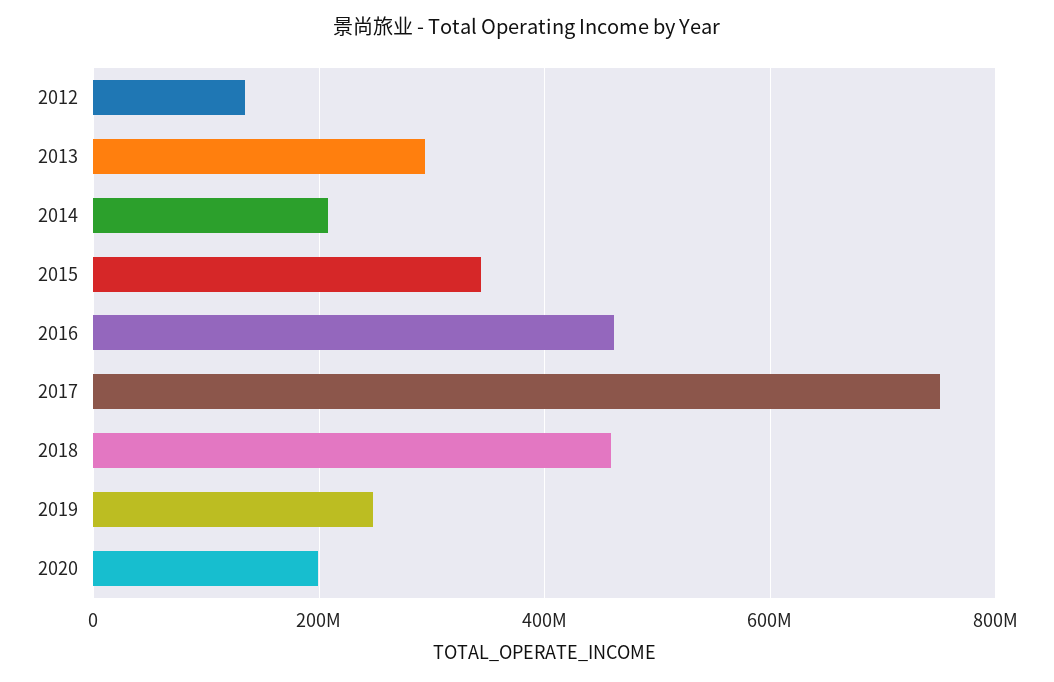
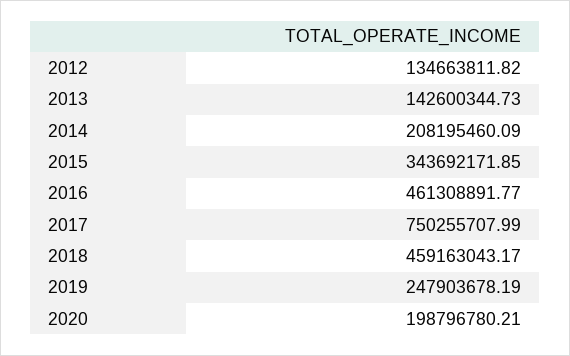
2013: 300000000 -> 142600344.73

